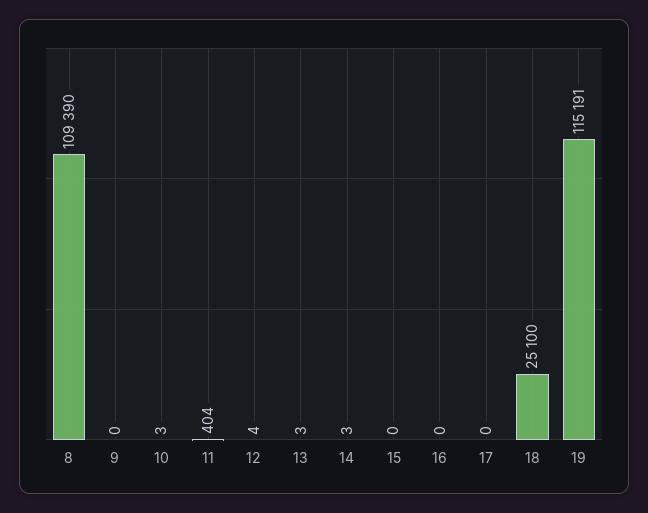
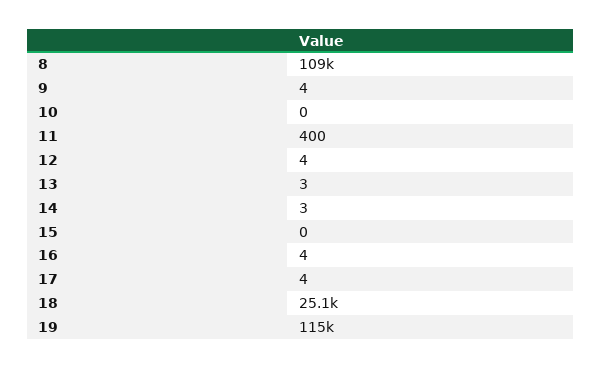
9: 0 -> 4
10: 3 -> 0
11: 404 -> 400
16: 0 -> 4
17: 0 -> 4

